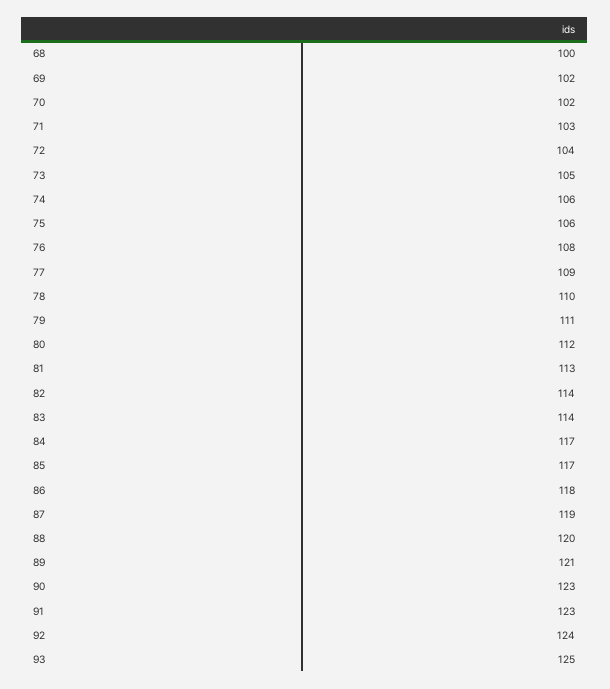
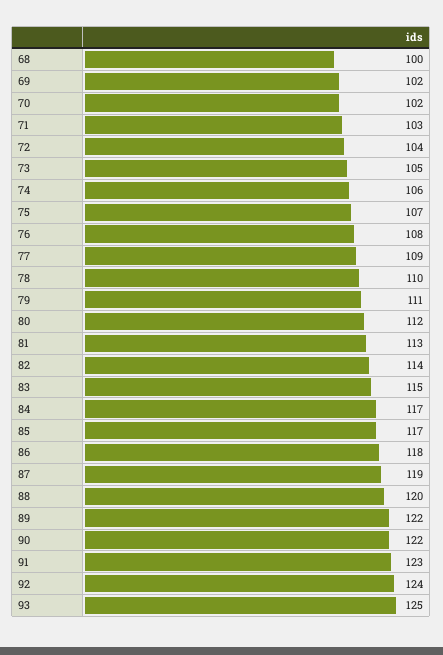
75: 106 -> 107
83: 114 -> 115
89: 121 -> 122
90: 123 -> 122

